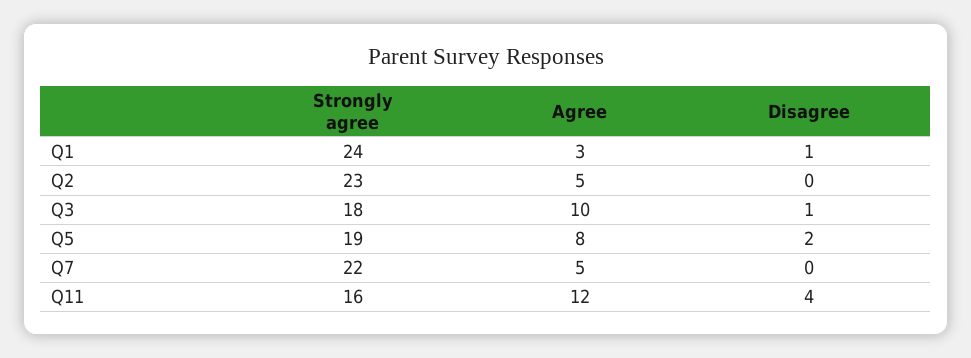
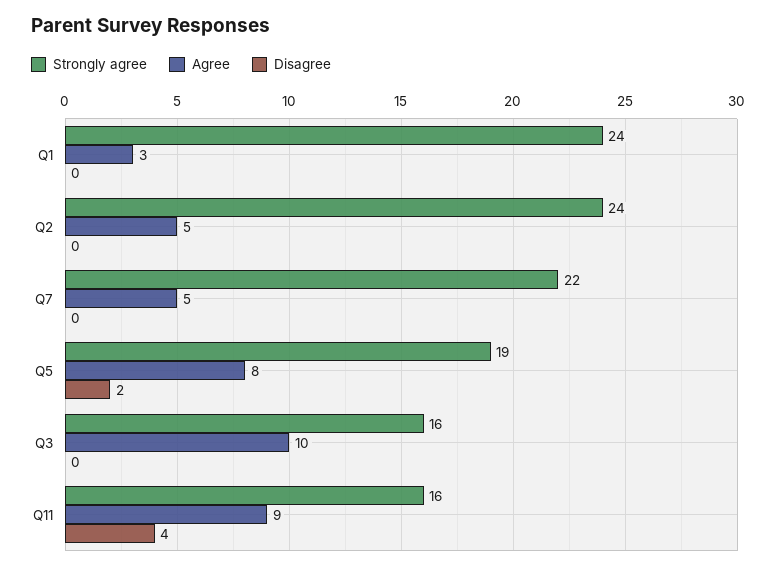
Disagree, Q1: 1 -> 0
Strongly agree, Q2: 23 -> 24
Strongly agree, Q3: 18 -> 16
Disagree, Q3: 1 -> 0
Agree, Q11: 12 -> 9

